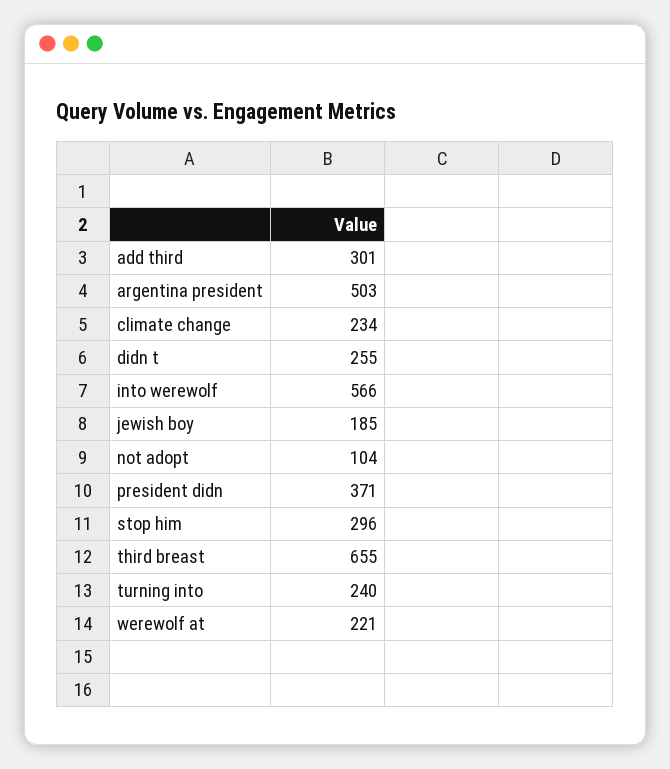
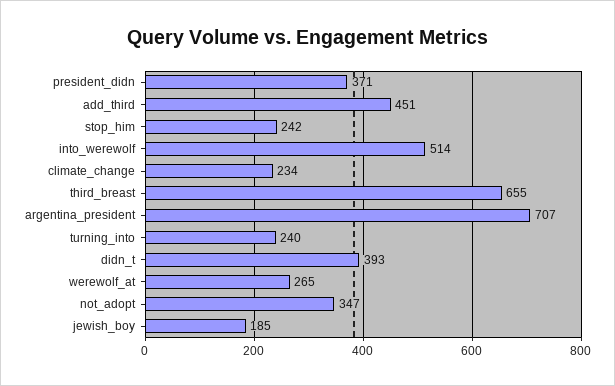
add third: 301 -> 451
argentina president: 503 -> 707
didn t: 255 -> 393
into werewolf: 566 -> 514
not adopt: 104 -> 347
stop him: 296 -> 242
werewolf at: 221 -> 265

